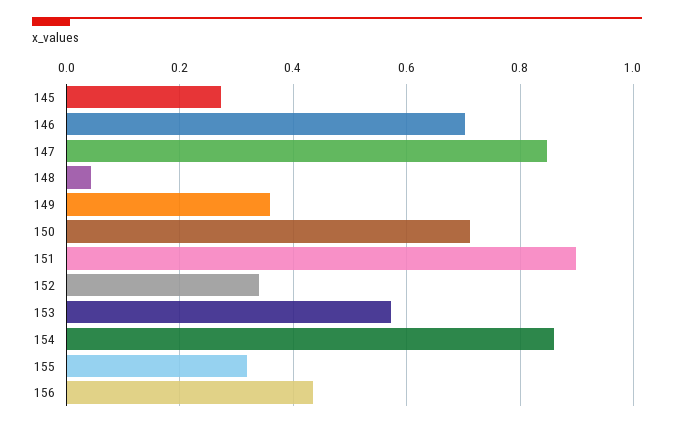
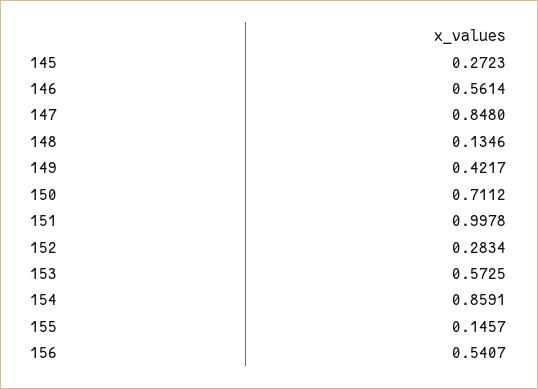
146: 0.7 -> 0.5614
148: 0.04 -> 0.1346
149: 0.36 -> 0.4217
151: 0.9 -> 0.9978
152: 0.34 -> 0.2834
155: 0.32 -> 0.1457
156: 0.44 -> 0.5407

